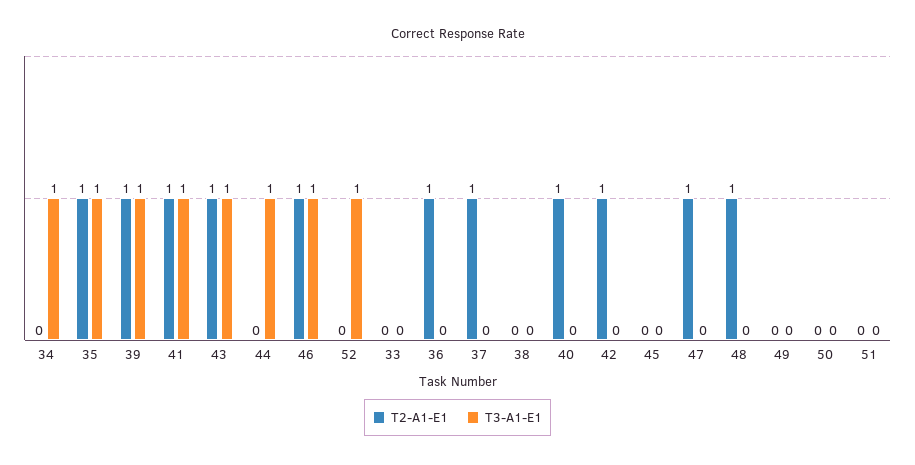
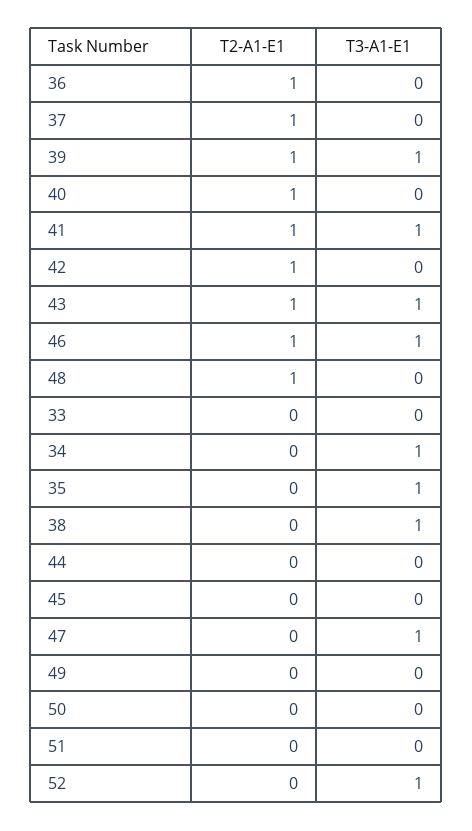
T2-A1-E1, 35: 1 -> 0
T3-A1-E1, 44: 1 -> 0
T3-A1-E1, 38: 0 -> 1
T2-A1-E1, 47: 1 -> 0
T3-A1-E1, 47: 0 -> 1

